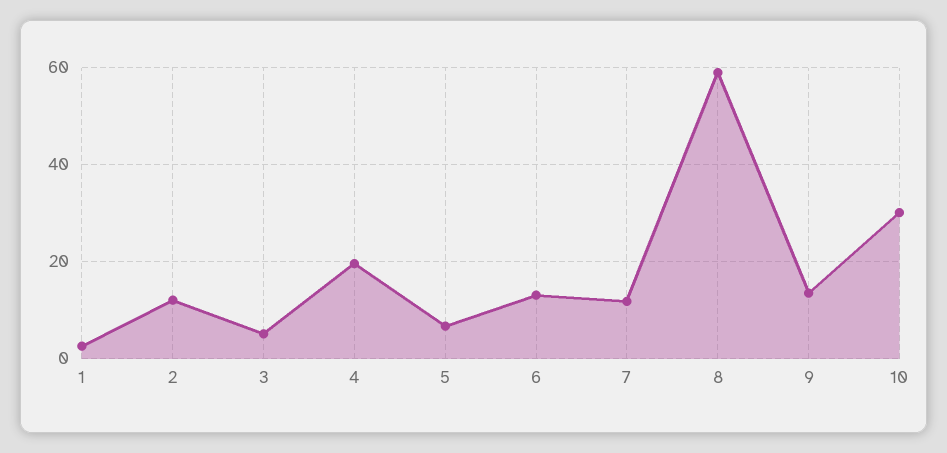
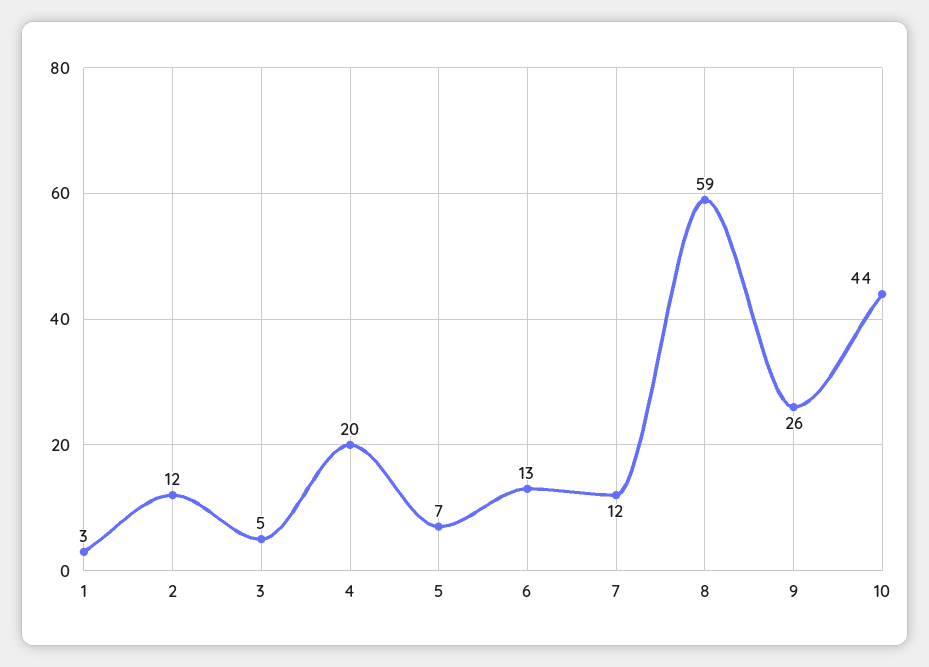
9: 14 -> 26
10: 30 -> 44

